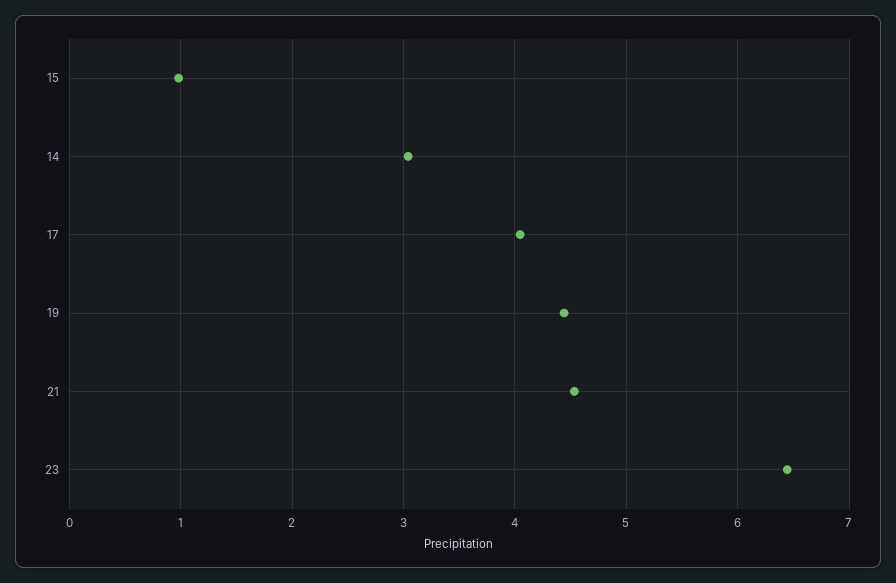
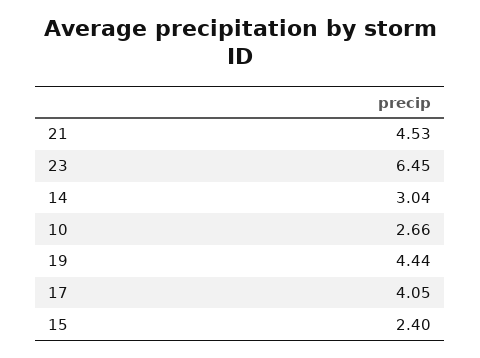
15: 1 -> 2.4
10: none -> 2.66

